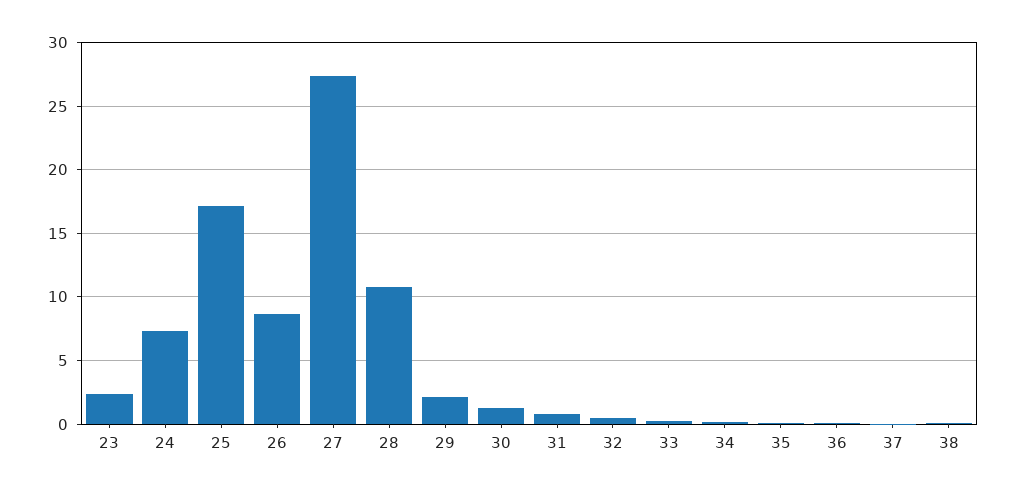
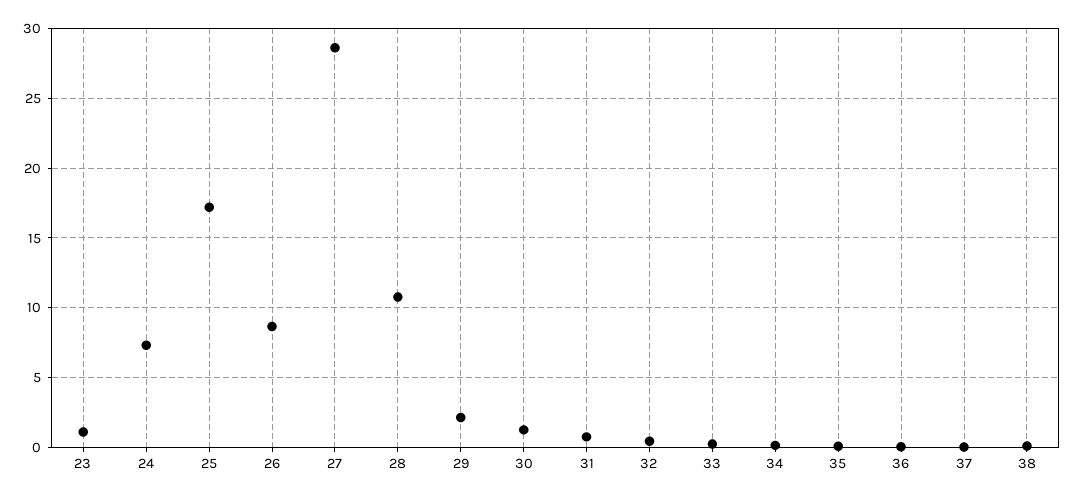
23: 2.5 -> 1
27: 27.5 -> 28.5

